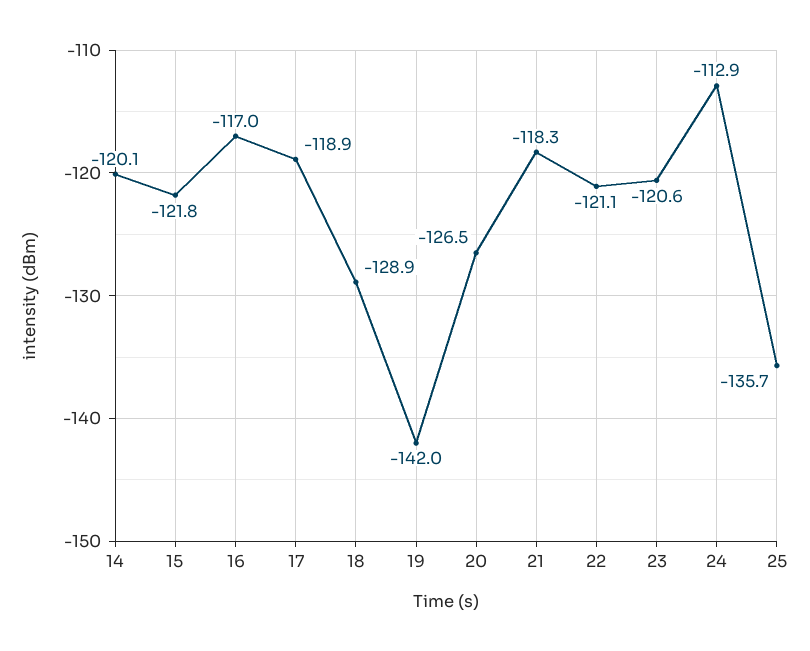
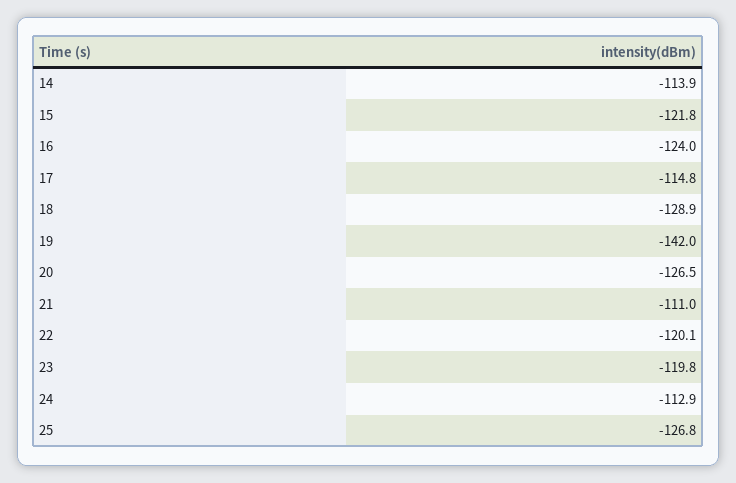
14: -120.1 -> -113.9
16: -117 -> -124
17: -118.9 -> -114.8
21: -118.3 -> -111
22: -121.1 -> -120.1
23: -120.6 -> -119.8
25: -135.7 -> -126.8

